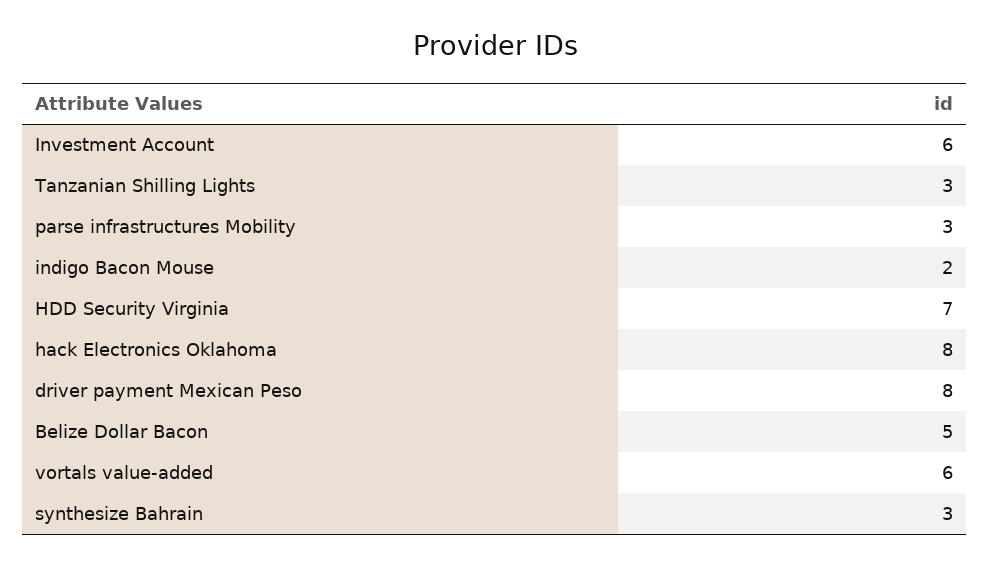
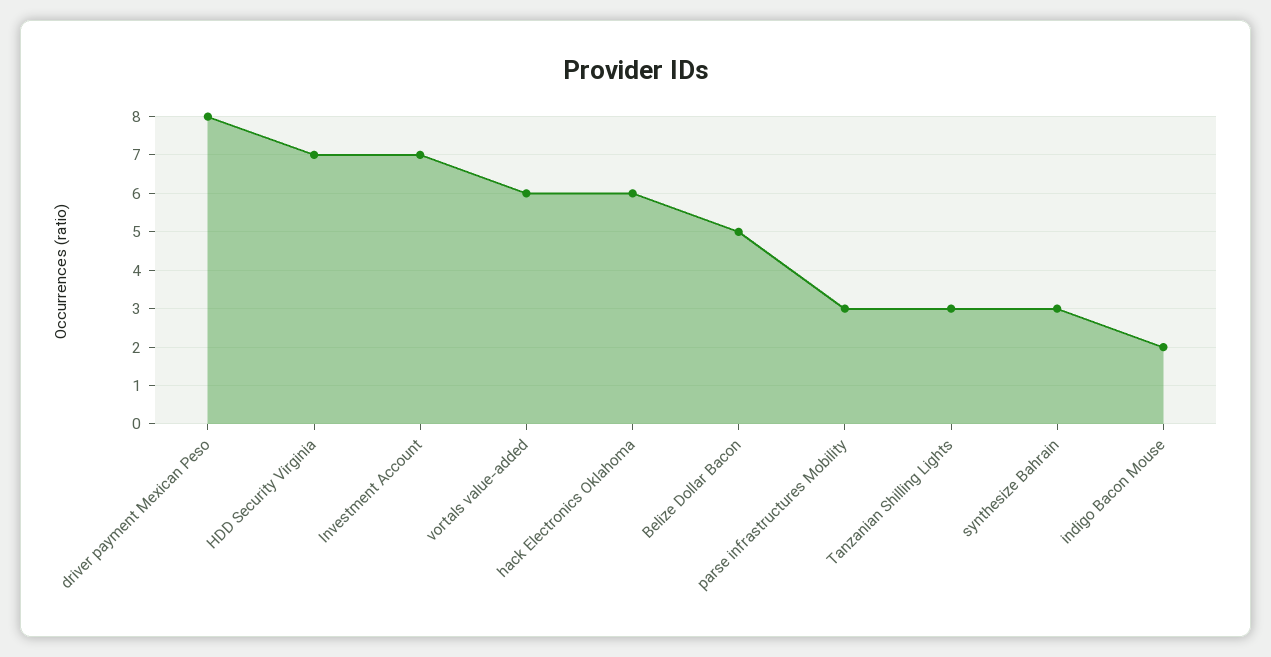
Investment Account: 6 -> 7
hack Electronics Oklahoma: 8 -> 6

